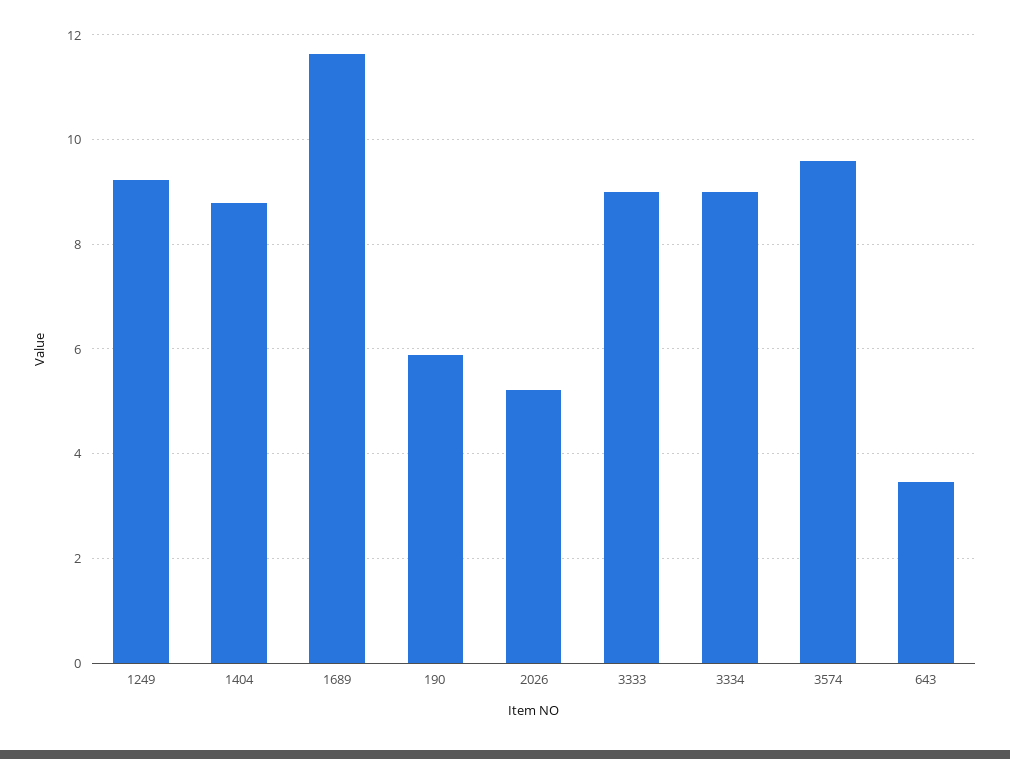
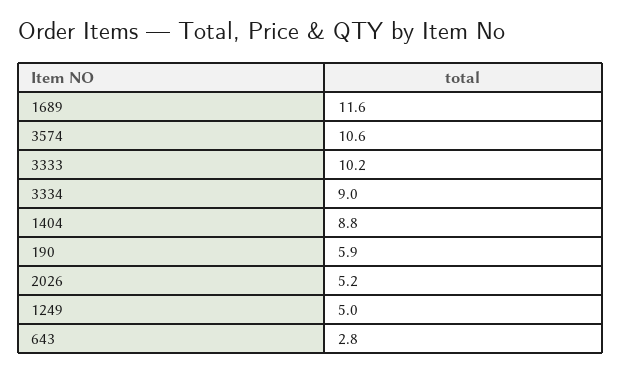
1249: 9.2 -> 5
3333: 9 -> 10.2
3574: 9.6 -> 10.6
643: 3.4 -> 2.8

